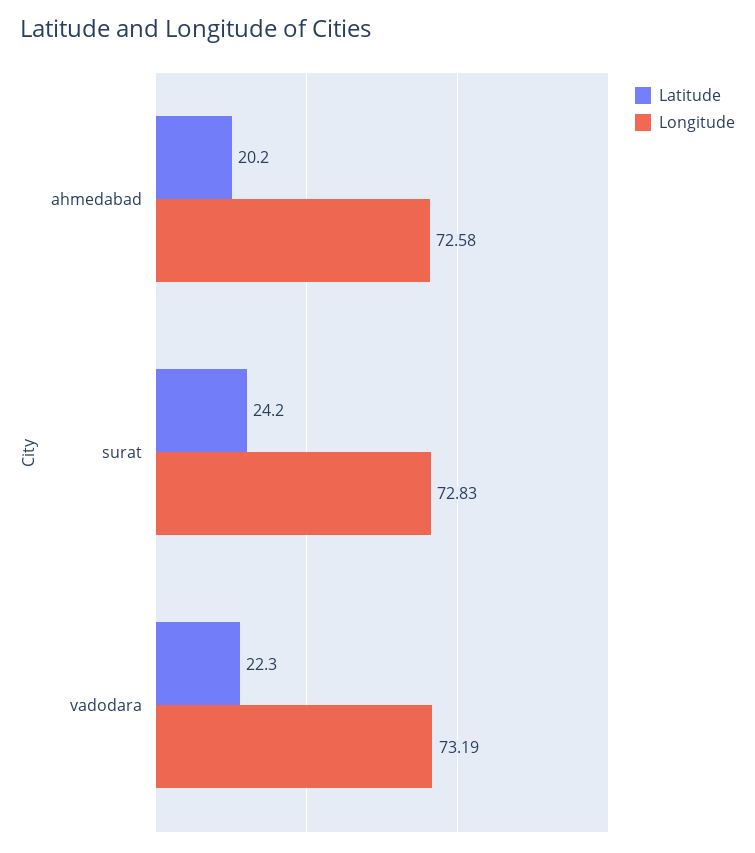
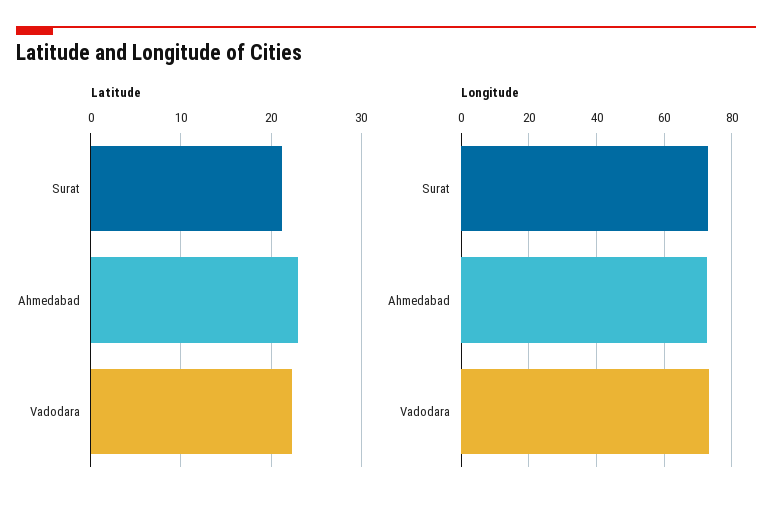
Latitude, ahmedabad: 20.2 -> 23
Latitude, surat: 24.2 -> 21

